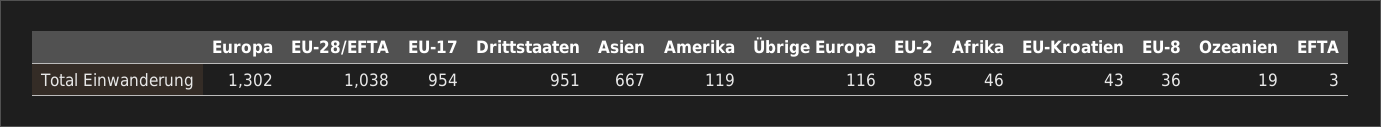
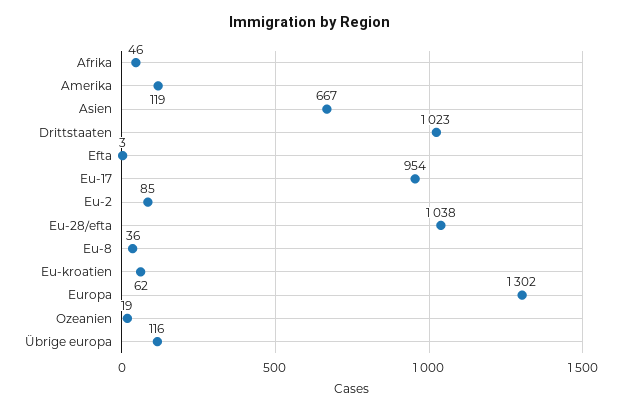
Drittstaaten: 951 -> 1023
EU-Kroatien: 43 -> 62

